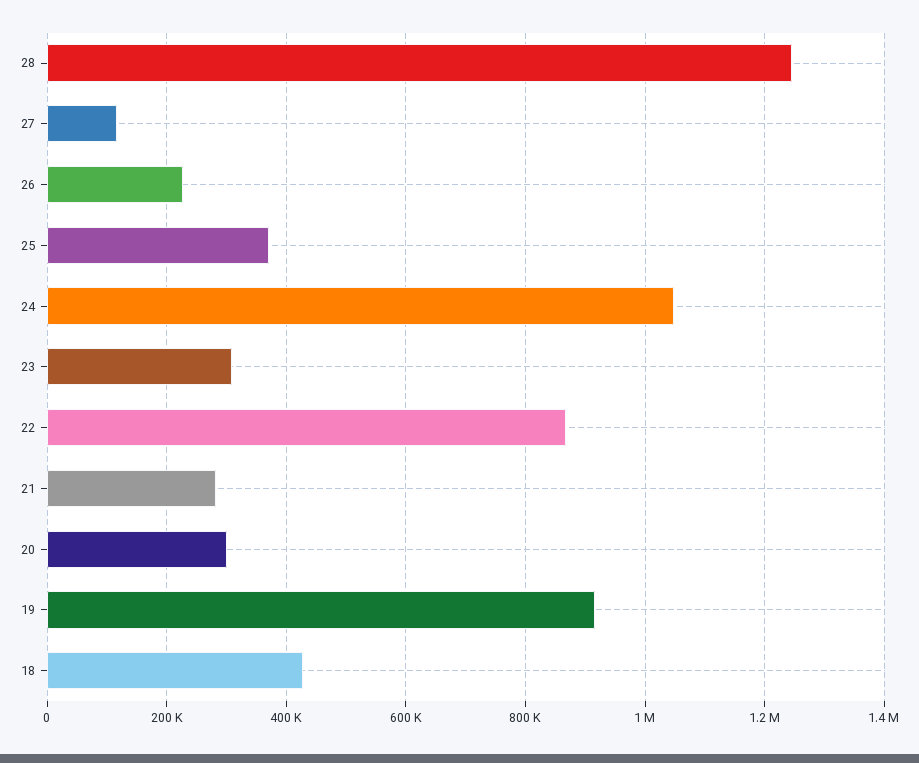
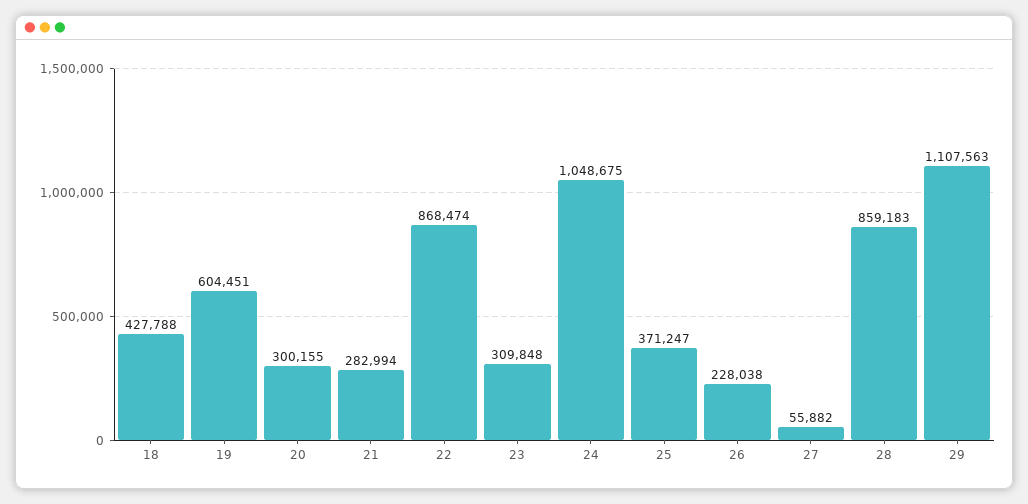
28: 1240000 -> 859183
27: 120000 -> 55882
19: 920000 -> 604451
29: none -> 1107563

